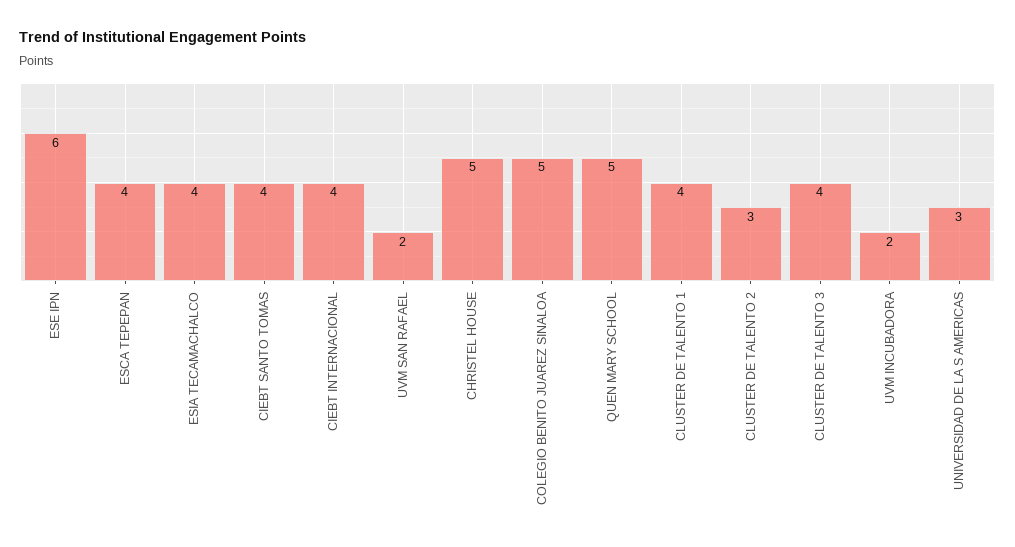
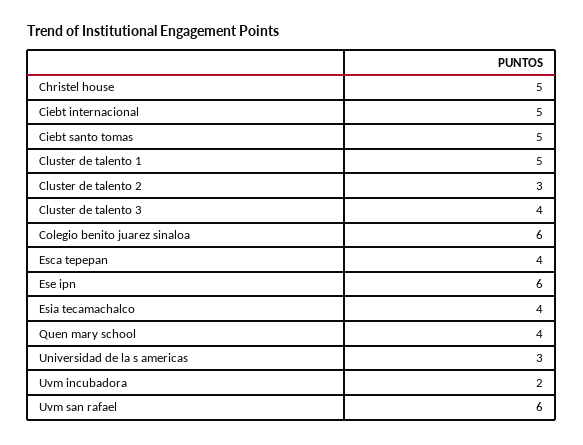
CIEBT SANTO TOMAS: 4 -> 5
CIEBT INTERNACIONAL: 4 -> 5
UVM SAN RAFAEL: 2 -> 6
COLEGIO BENITO JUAREZ SINALOA: 5 -> 6
QUEN MARY SCHOOL: 5 -> 4
CLUSTER DE TALENTO 1: 4 -> 5

